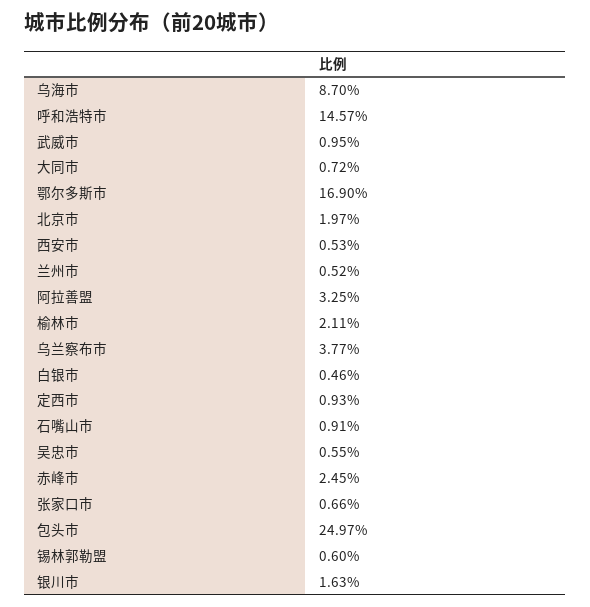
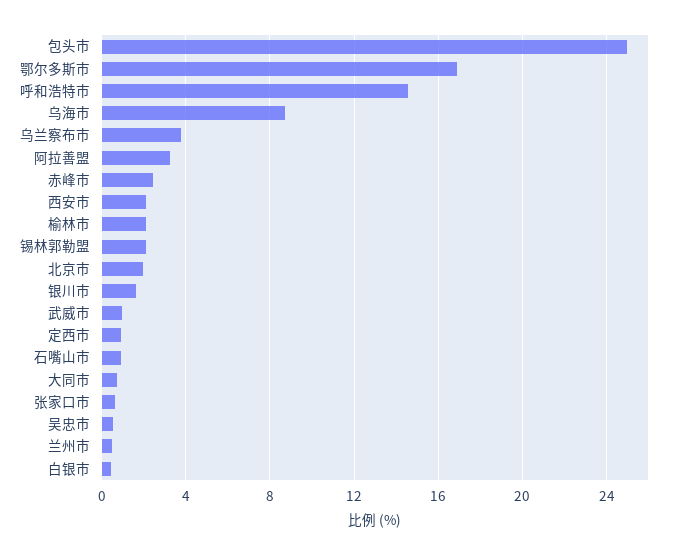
西安市: 0.53 -> 2
锡林郭勒盟: 0.6 -> 2

